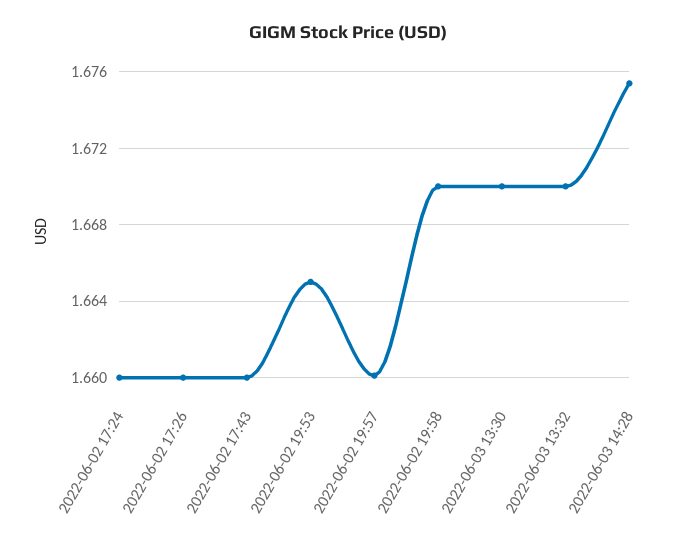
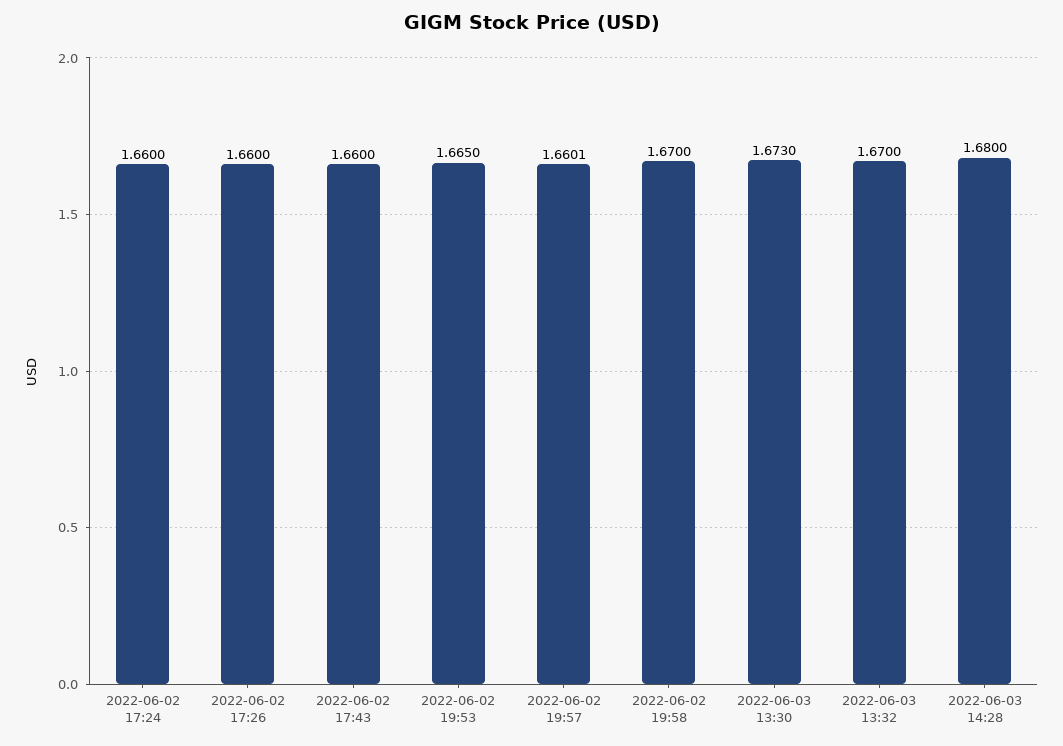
2022-06-03 13:30: 1.67 -> 1.673
2022-06-03 14:28: 1.6755 -> 1.68

